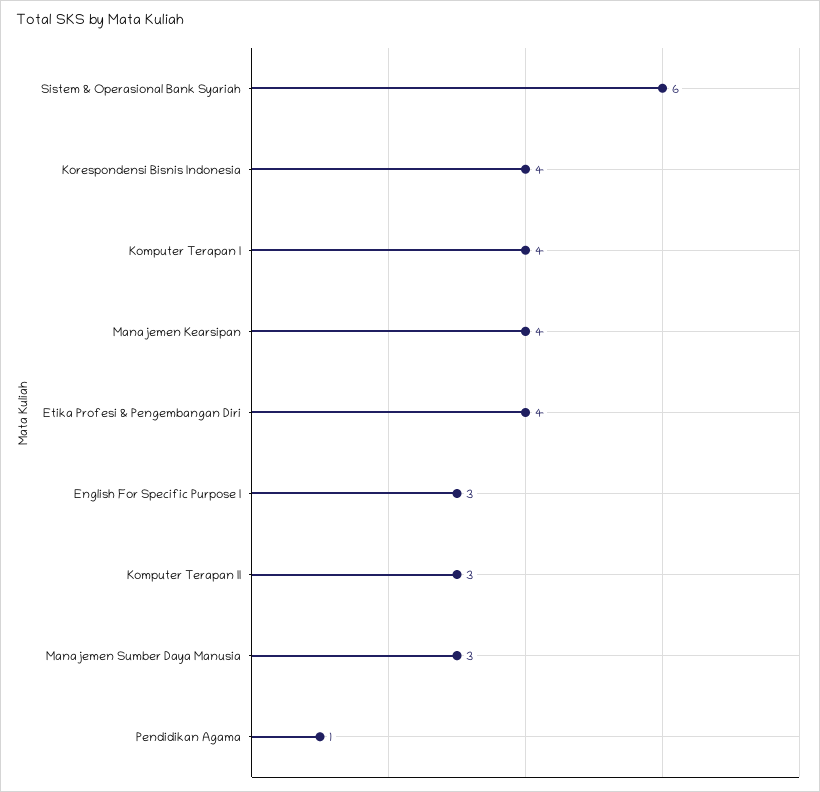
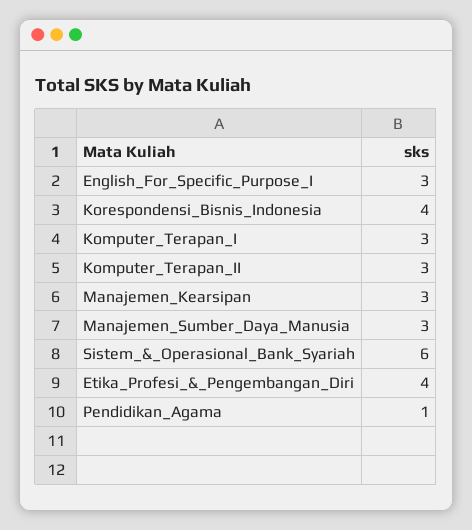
Komputer Terapan I: 4 -> 3
Manajemen Kearsipan: 4 -> 3

